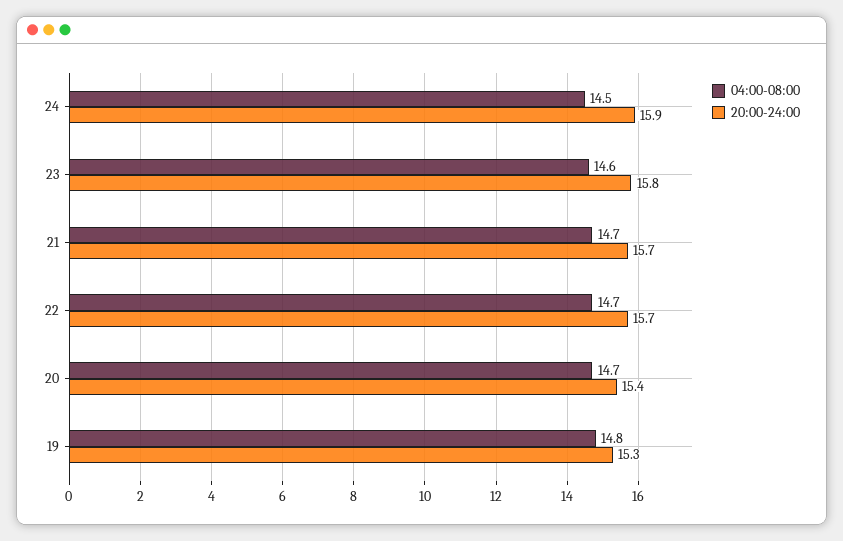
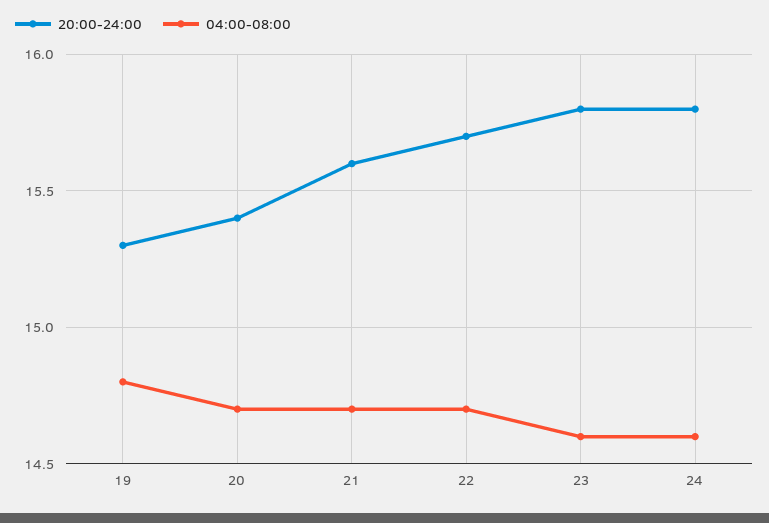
04:00-08:00, 24: 14.5 -> 14.6
20:00-24:00, 24: 15.9 -> 15.8
20:00-24:00, 21: 15.7 -> 15.6

